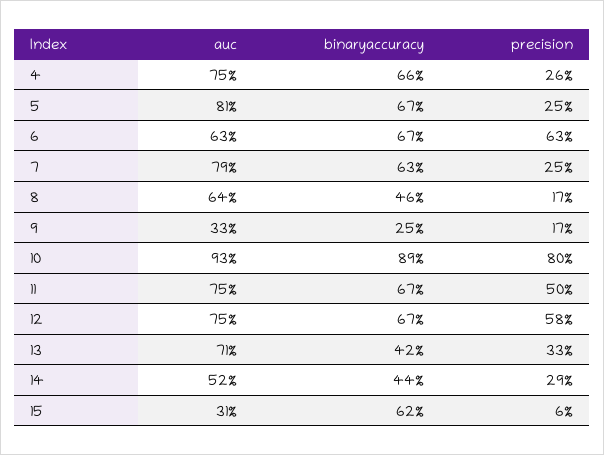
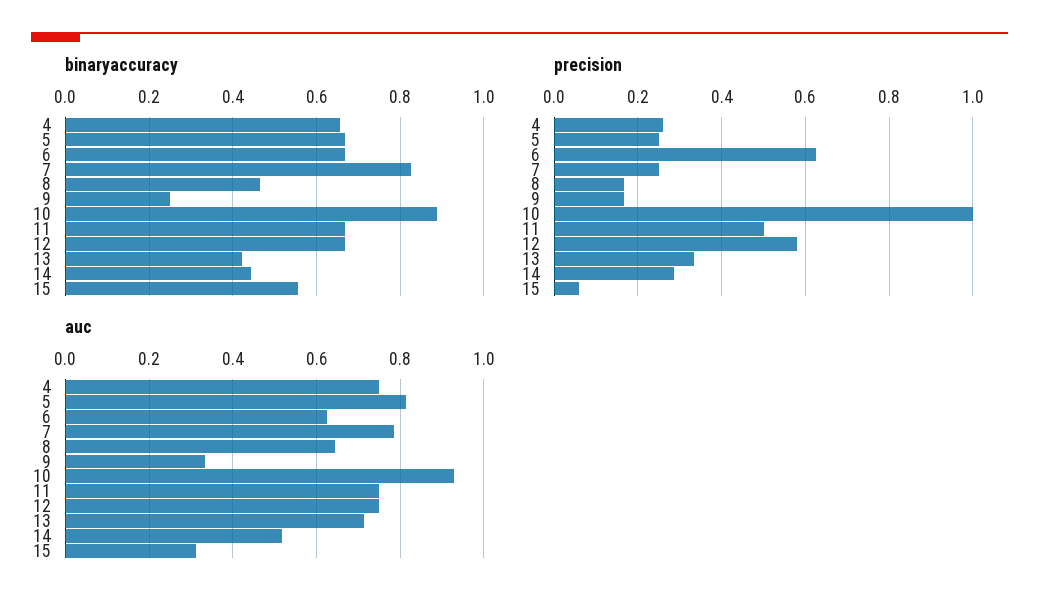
binaryaccuracy, 7: 0.63 -> 0.82
precision, 10: 0.8 -> 1
binaryaccuracy, 15: 0.62 -> 0.56

